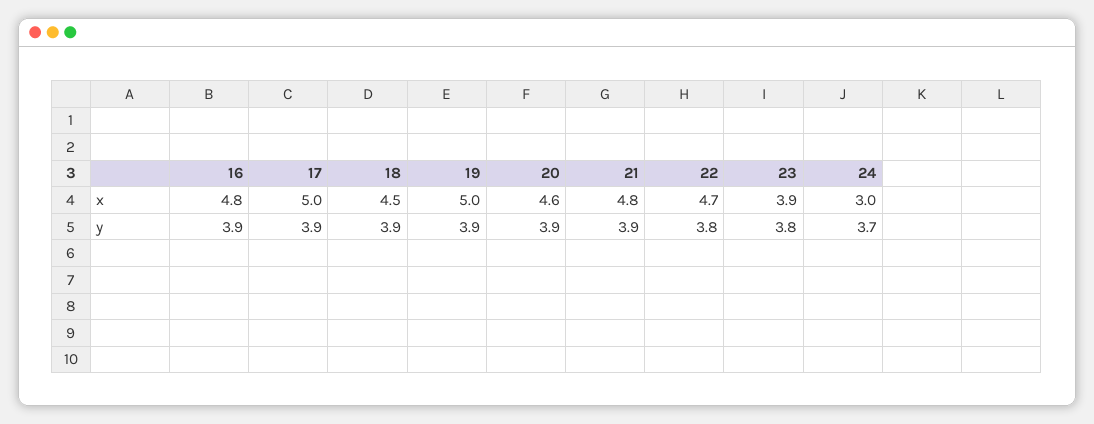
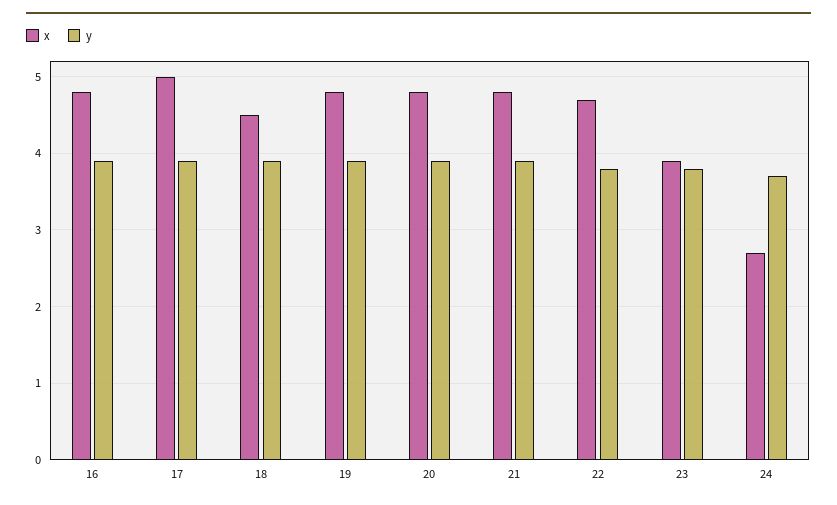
x, 19: 5 -> 4.8
x, 20: 4.6 -> 4.8
x, 24: 3 -> 2.7

